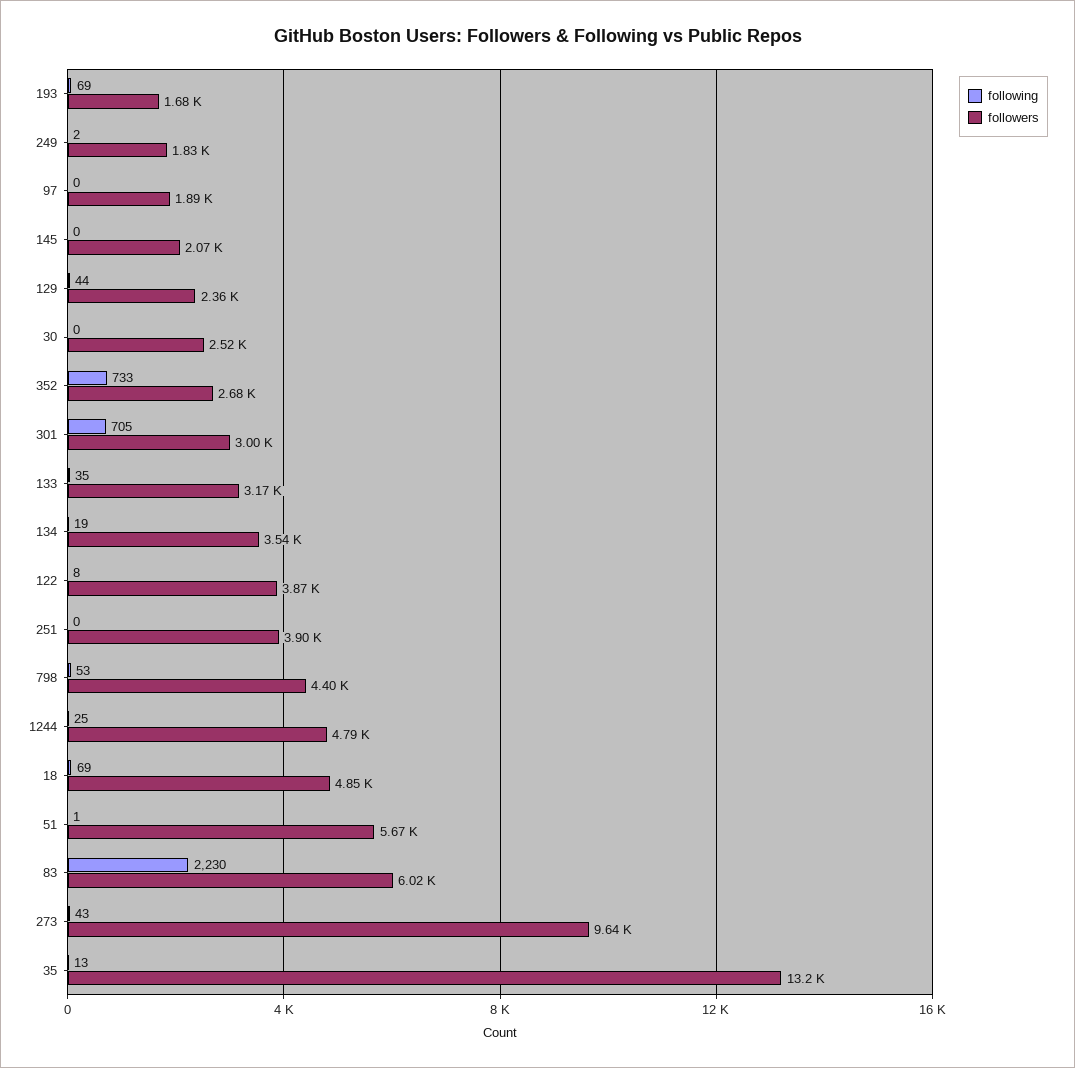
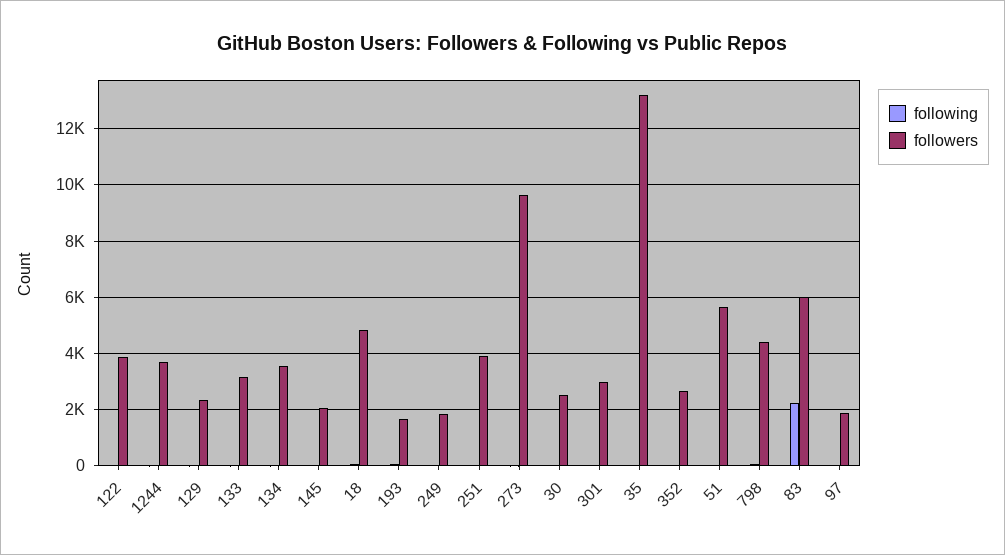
following, 352: 733 -> 0
following, 301: 705 -> 0
followers, 1244: 4790 -> 3750

